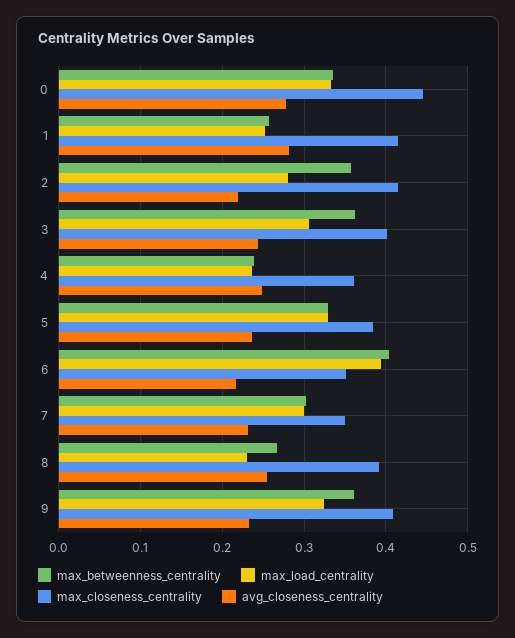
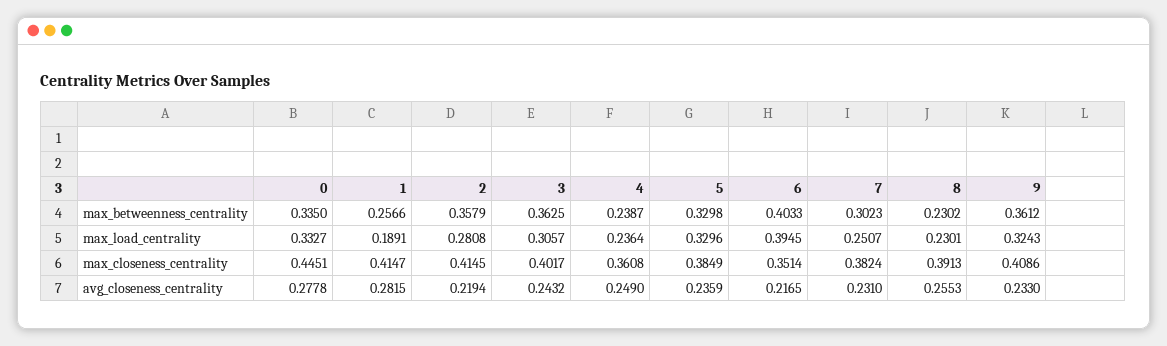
max_load_centrality, 1: 0.25 -> 0.1891
max_load_centrality, 7: 0.3 -> 0.2507
max_closeness_centrality, 7: 0.35 -> 0.3824
max_betweenness_centrality, 8: 0.27 -> 0.2302

